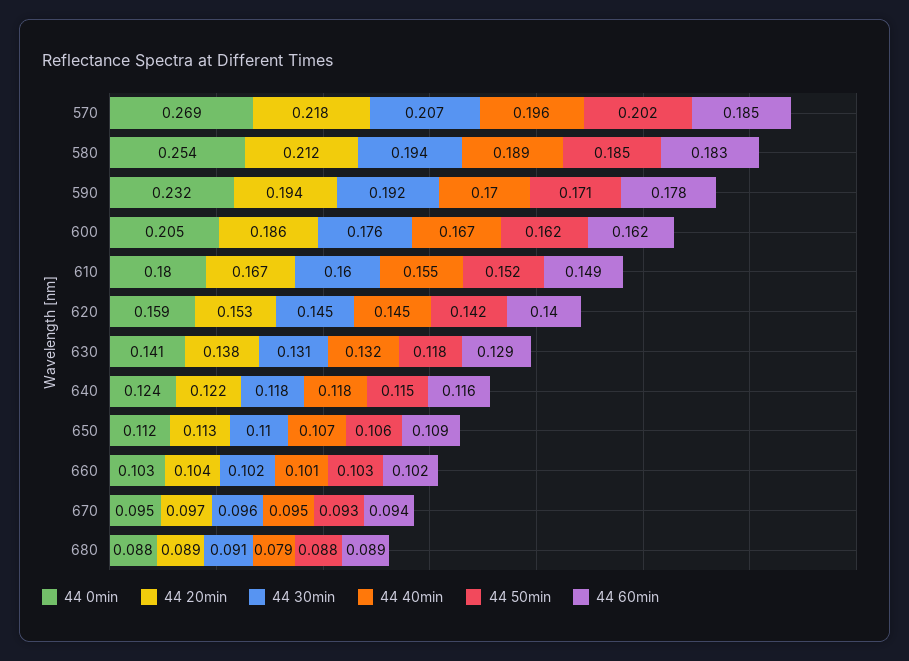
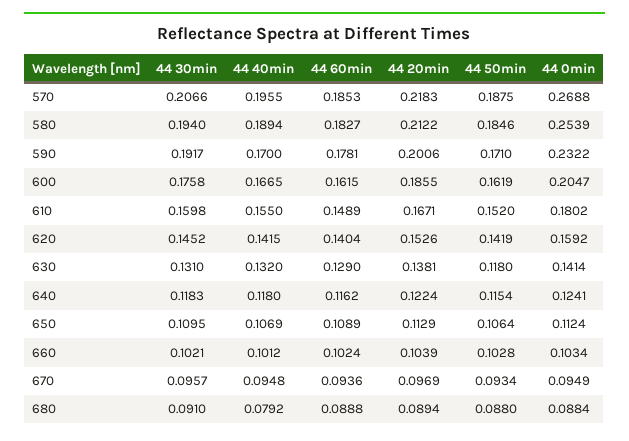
44 50min, 570: 0.202 -> 0.1875
44 20min, 590: 0.194 -> 0.2006
44 40min, 620: 0.145 -> 0.1415

